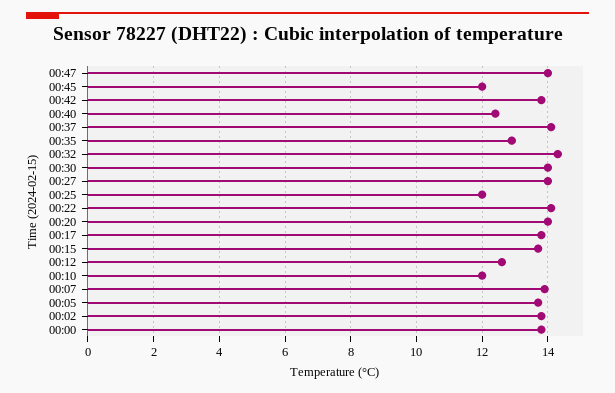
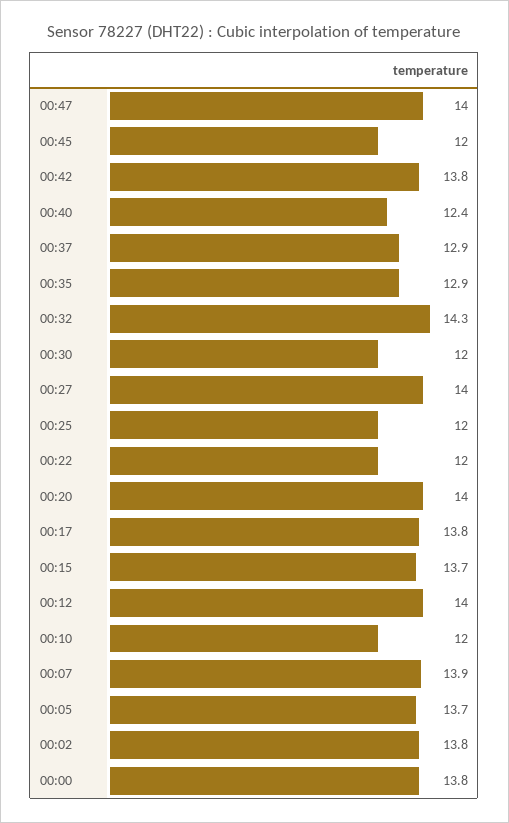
00:37: 14 -> 12.9
00:30: 14 -> 12
00:22: 14 -> 12
00:12: 12.5 -> 14

